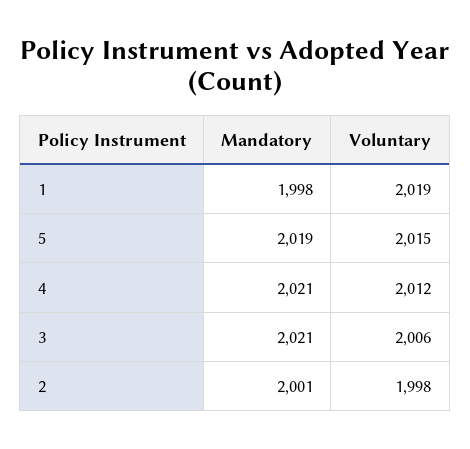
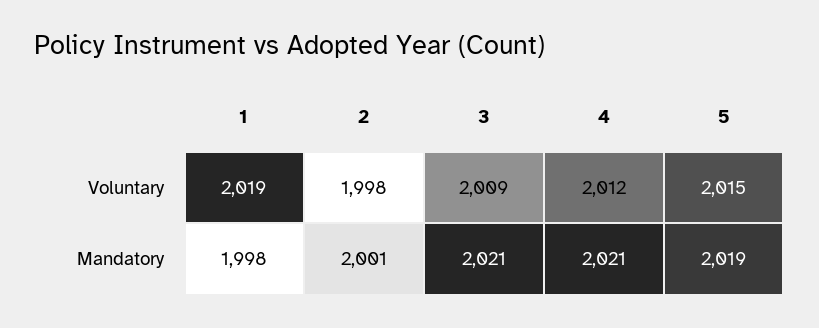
Voluntary, 3: 2006 -> 2009

